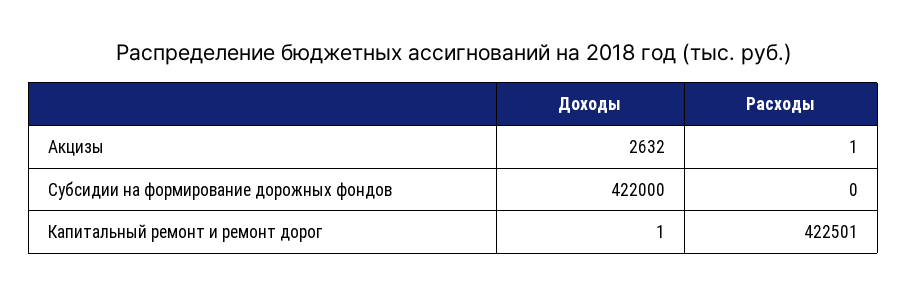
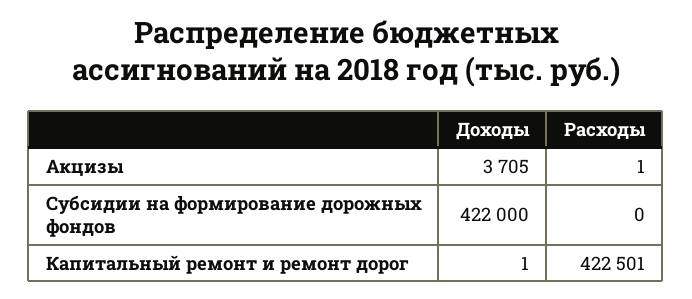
Доходы, Акцизы: 2632 -> 3705

